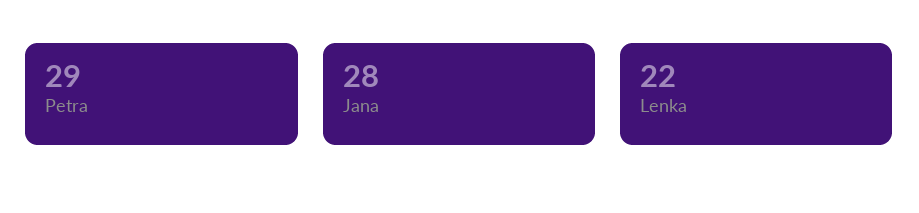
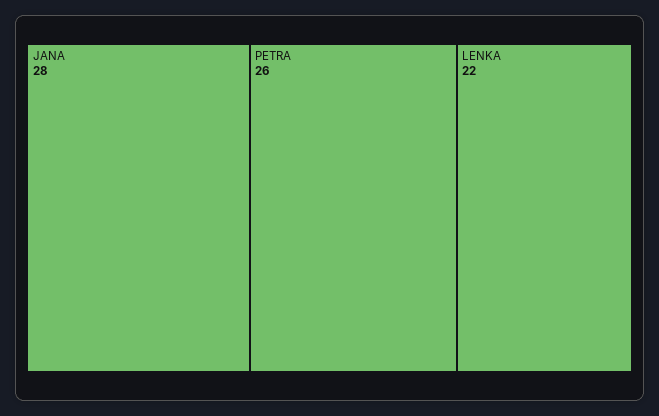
Petra: 29 -> 26

